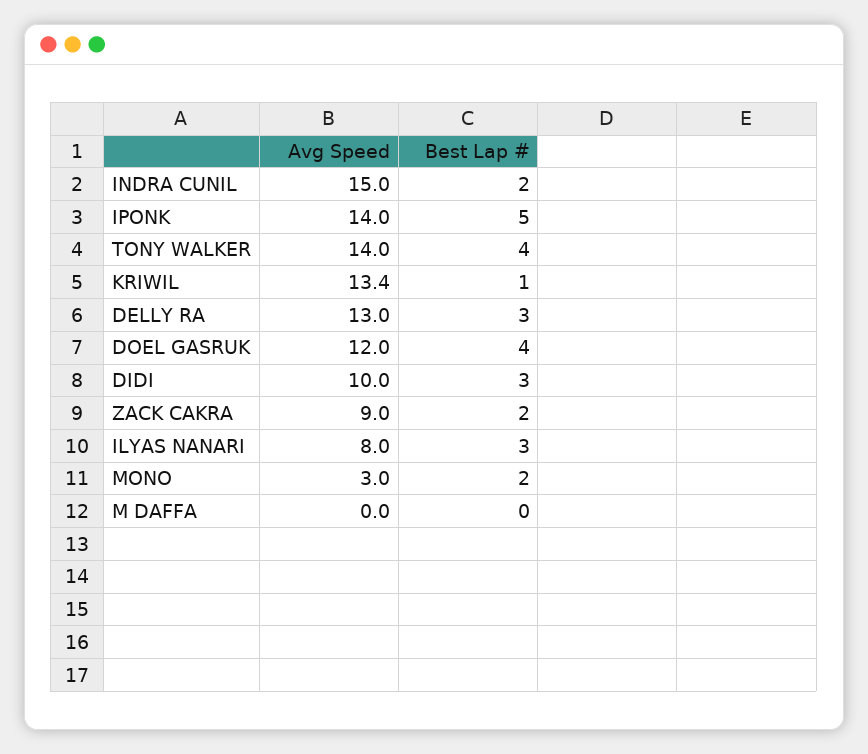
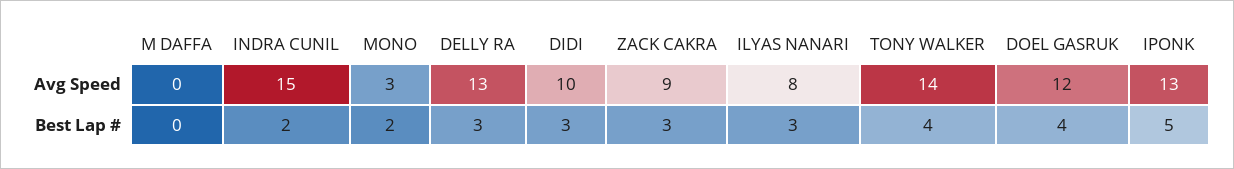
Avg Speed, IPONK: 14 -> 13
Avg Speed, KRIWIL: 13.4 -> none
Best Lap #, KRIWIL: 1 -> none
Best Lap #, ZACK CAKRA: 2 -> 3

